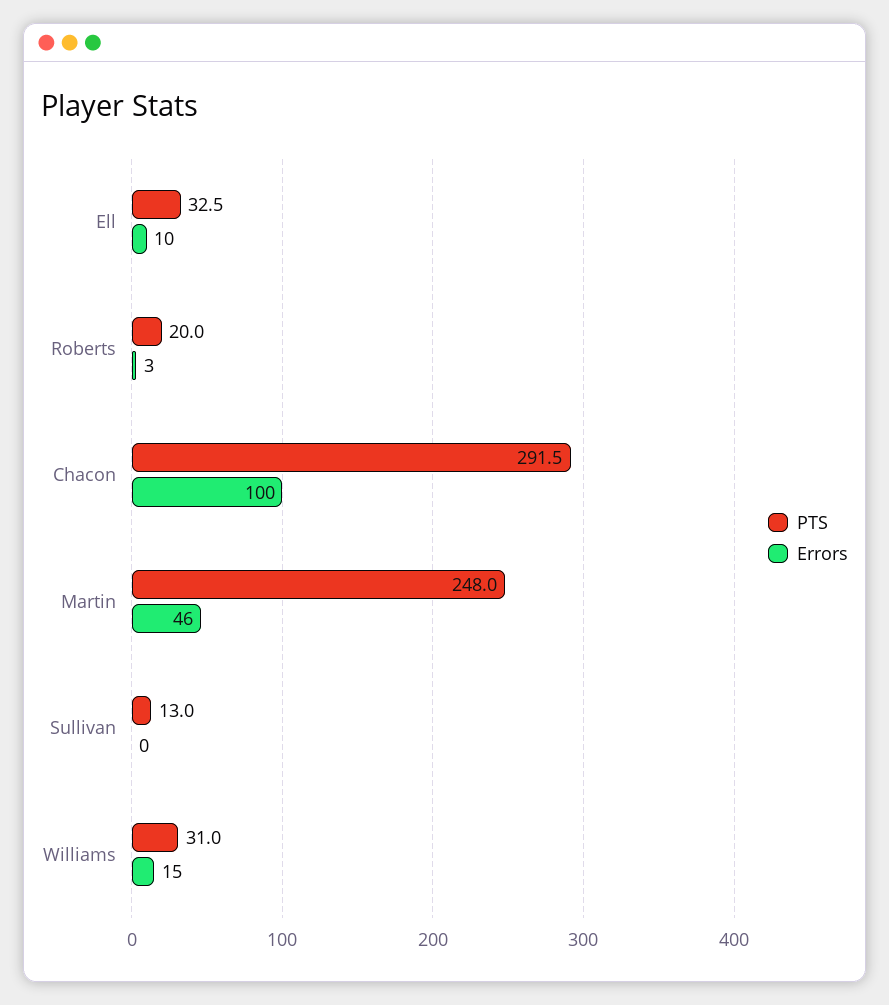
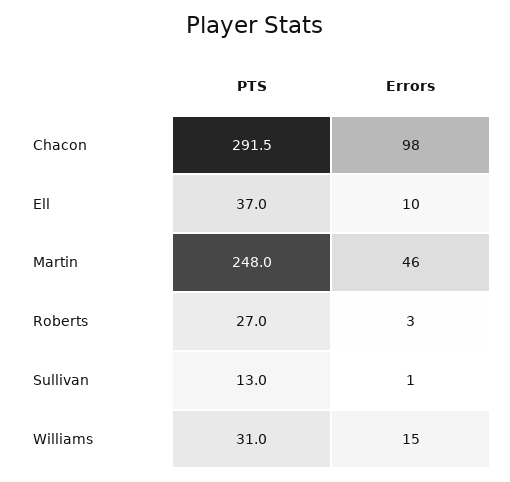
PTS, Ell: 32.5 -> 37
PTS, Roberts: 20 -> 27
Errors, Chacon: 100 -> 98
Errors, Sullivan: 0 -> 1

